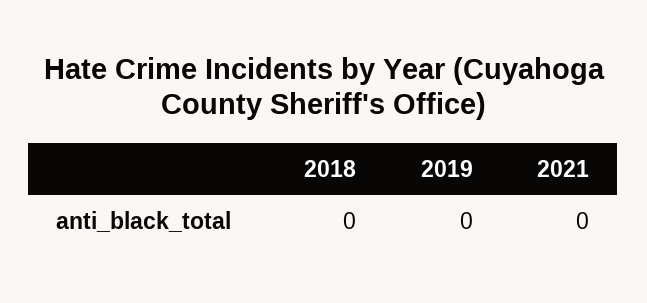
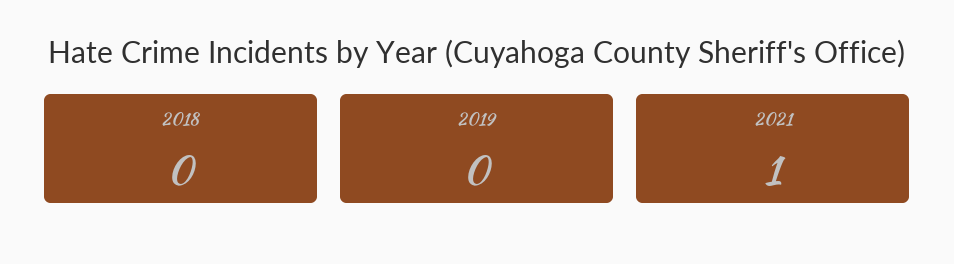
2021: 0 -> 1

